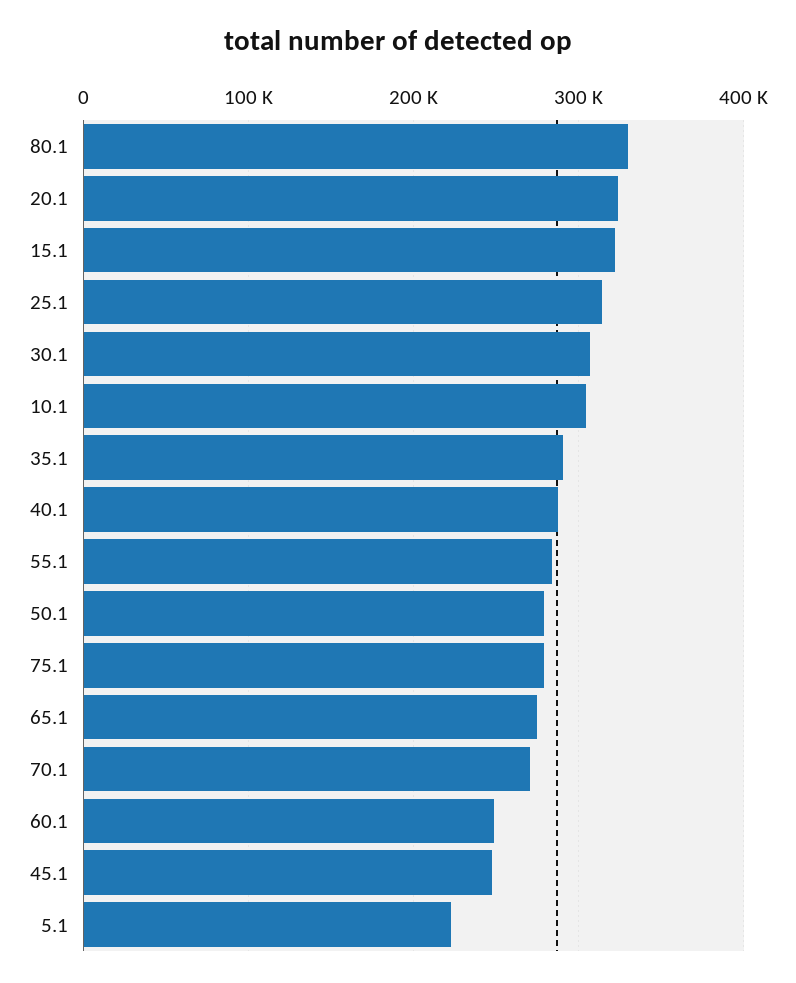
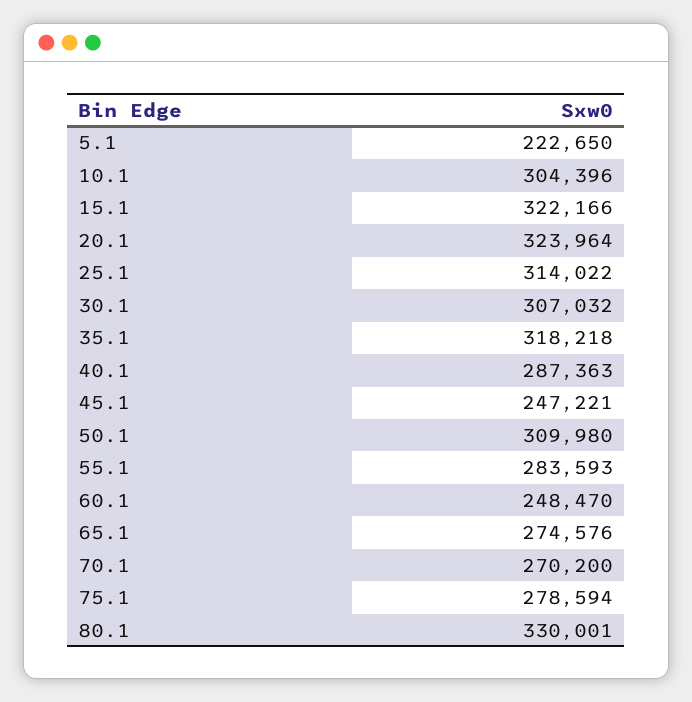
35.1: 290000 -> 318218
50.1: 280000 -> 309980

